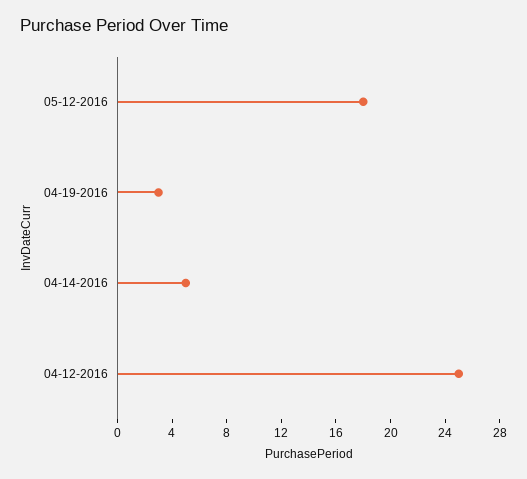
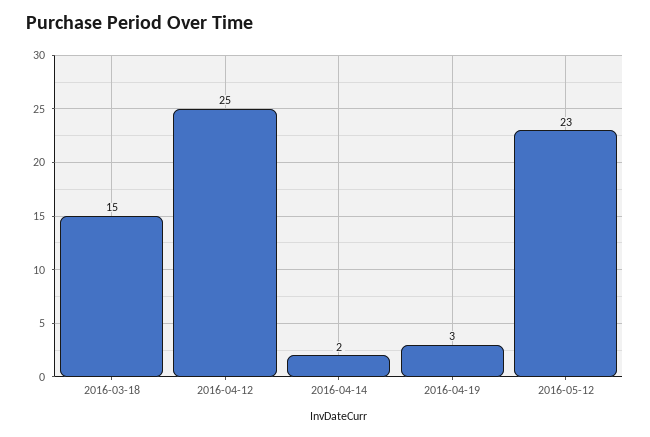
05-12-2016: 18 -> 23
04-14-2016: 5 -> 2
2016-03-18: none -> 15

